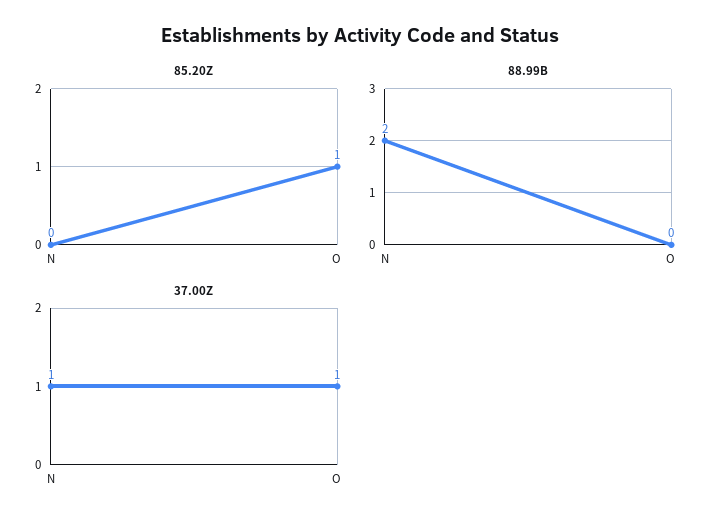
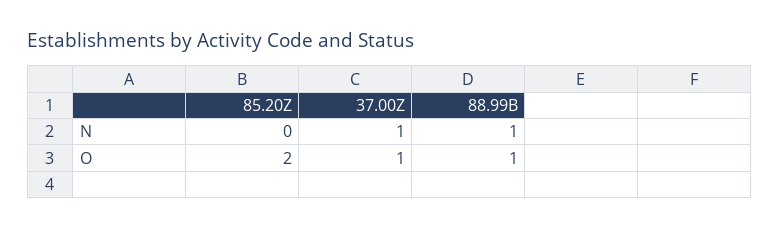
85.20Z, O: 1 -> 2
88.99B, N: 2 -> 1
88.99B, O: 0 -> 1

